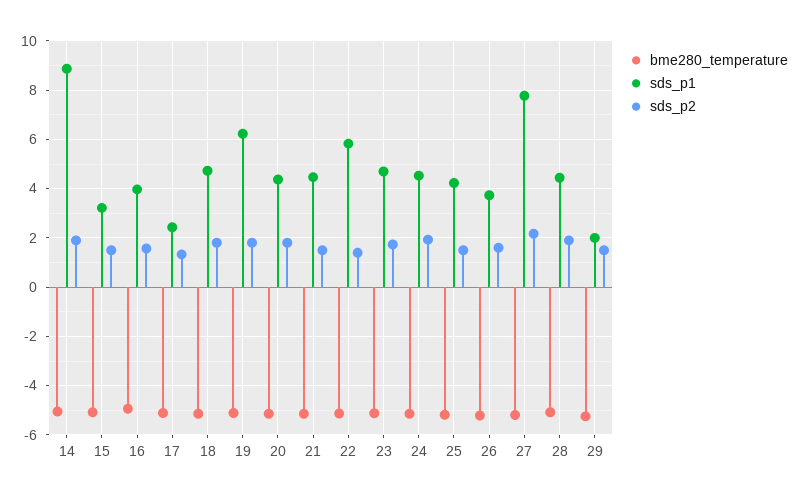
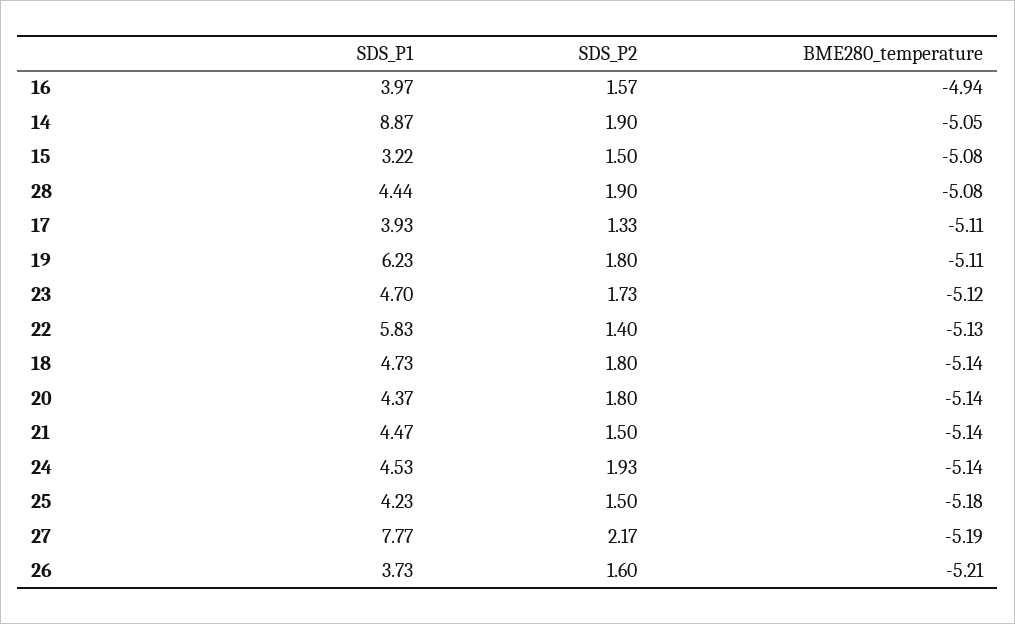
sds_p1, 17: 2.5 -> 3.93
bme280_temperature, 29: -5.25 -> none
sds_p1, 29: 2 -> none
sds_p2, 29: 1.5 -> none

